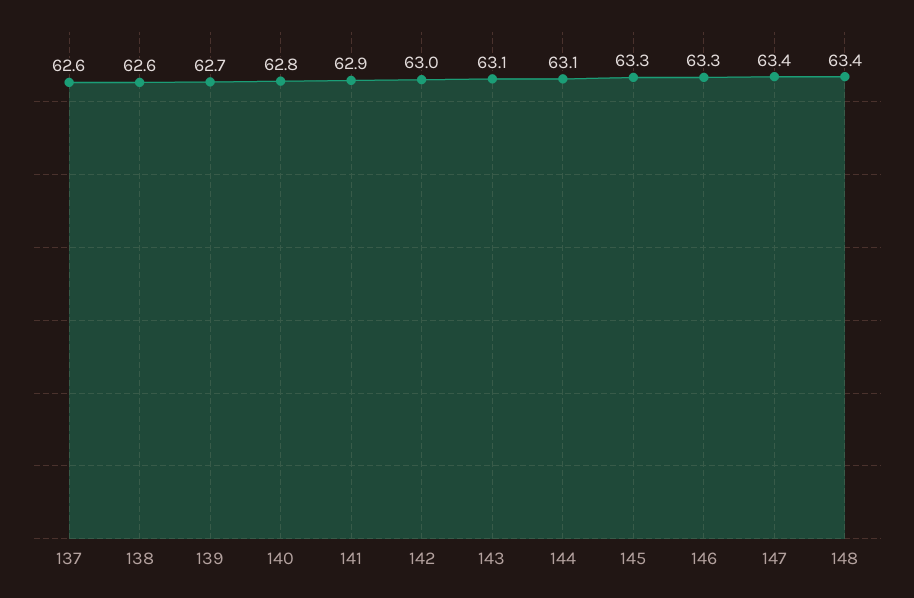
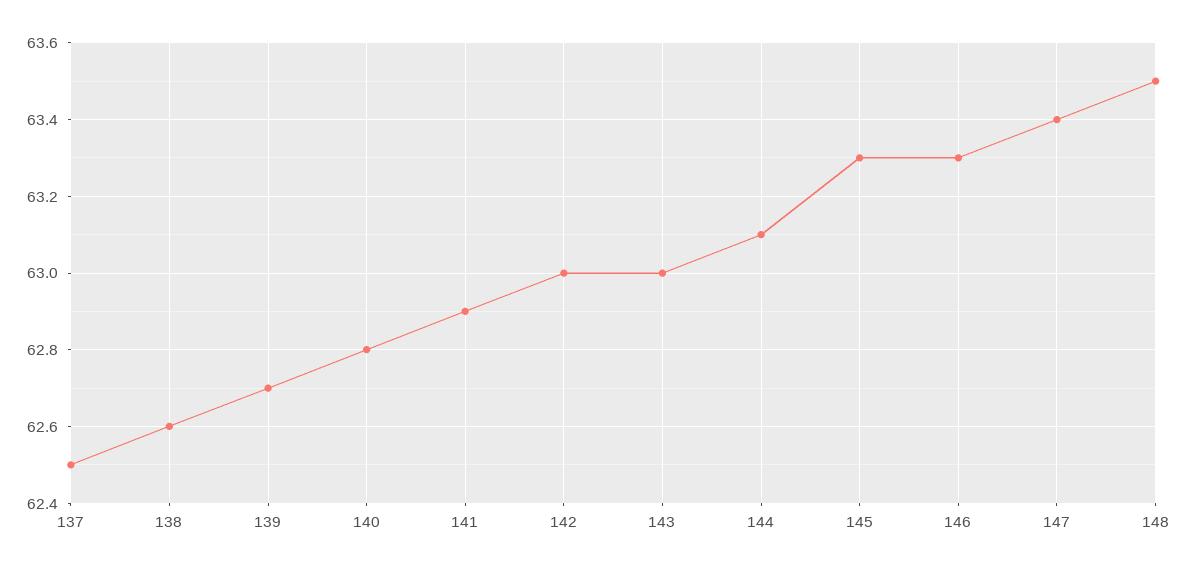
137: 62.6 -> 62.5
143: 63.1 -> 63
148: 63.4 -> 63.5

